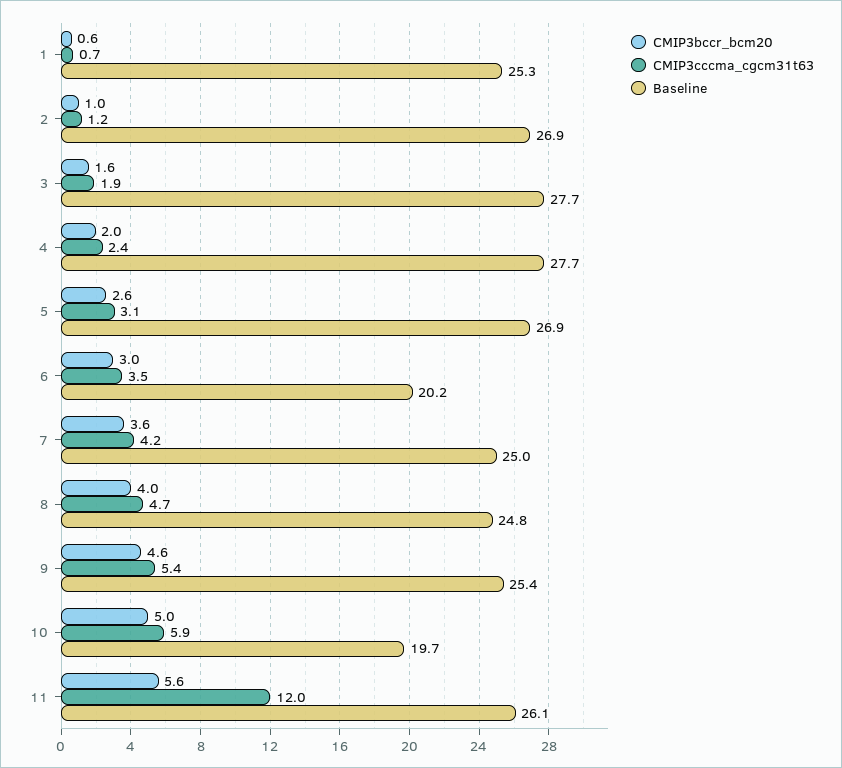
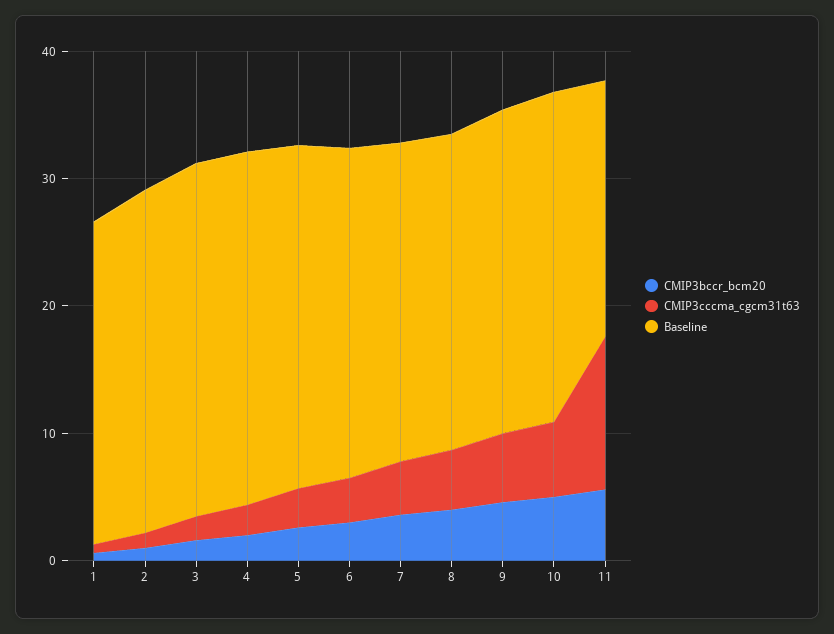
Baseline, 6: 20.2 -> 26
Baseline, 10: 19.7 -> 26
Baseline, 11: 26.1 -> 20

